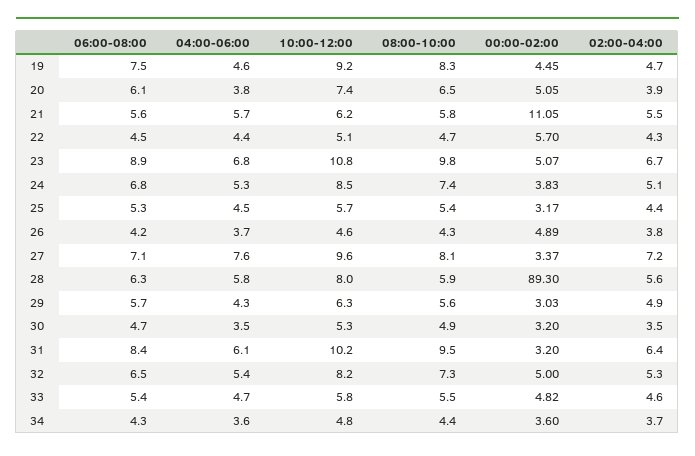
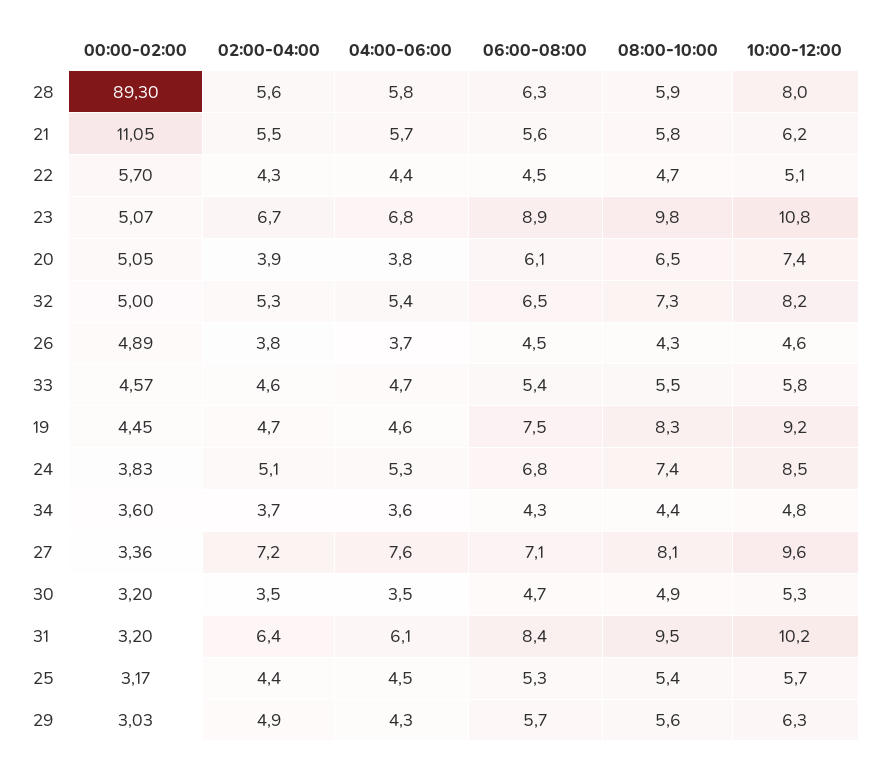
06:00-08:00, 26: 4.2 -> 4.5
00:00-02:00, 27: 3.37 -> 3.36
00:00-02:00, 33: 4.82 -> 4.57

